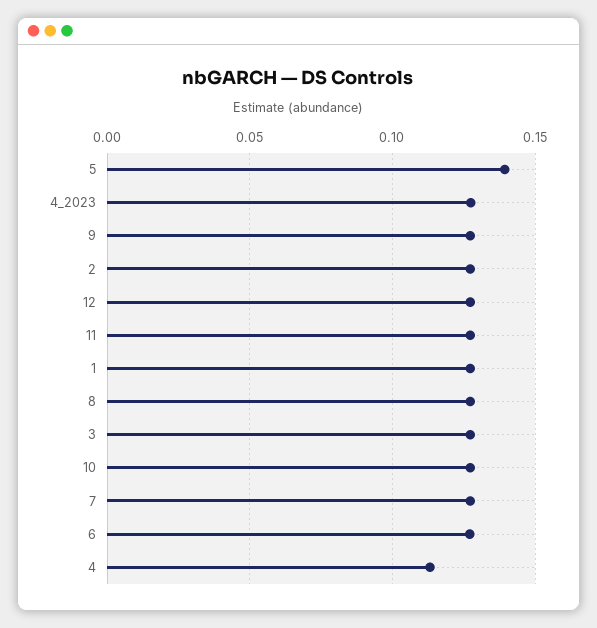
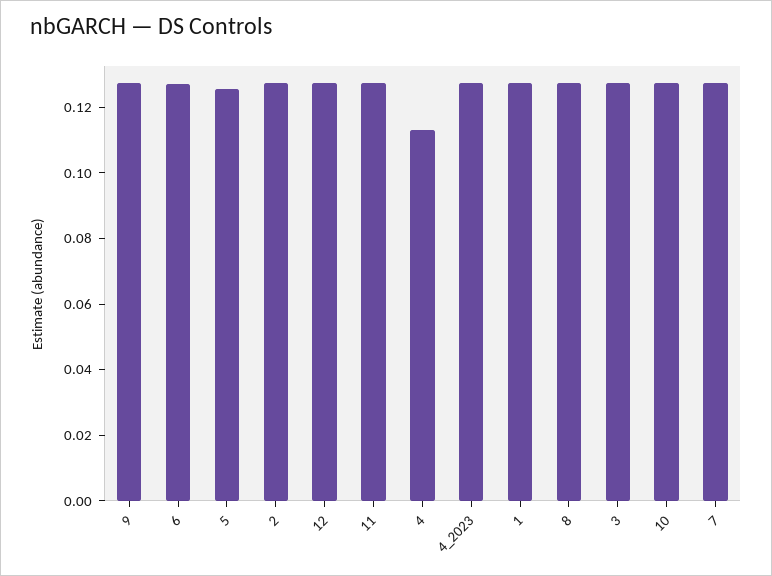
5: 0.14 -> 0.125

